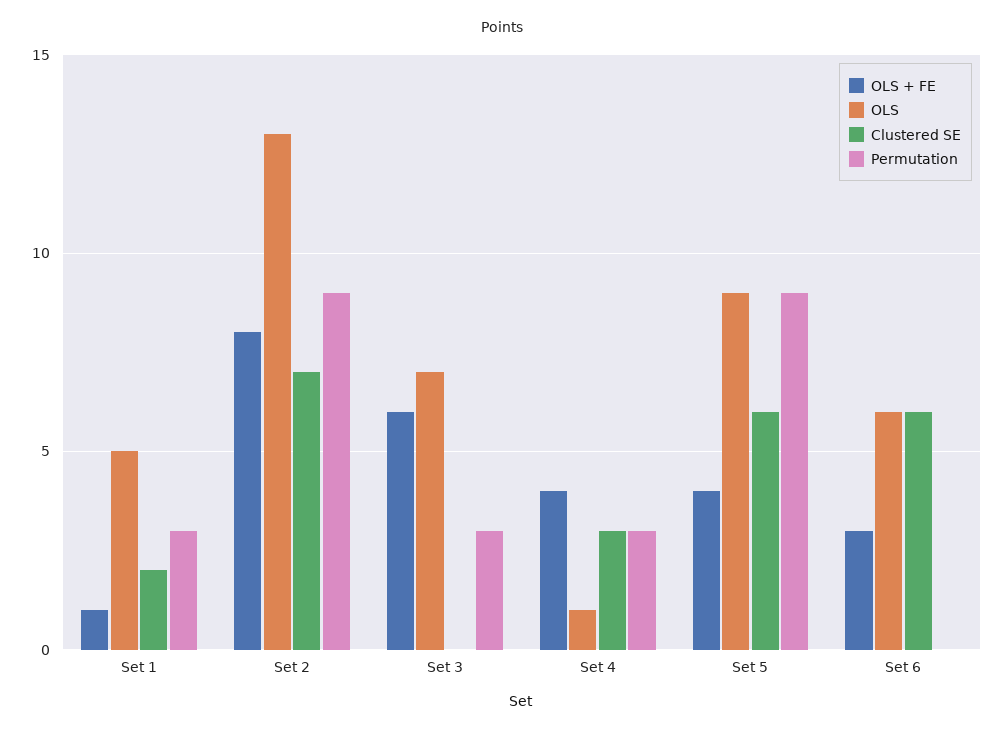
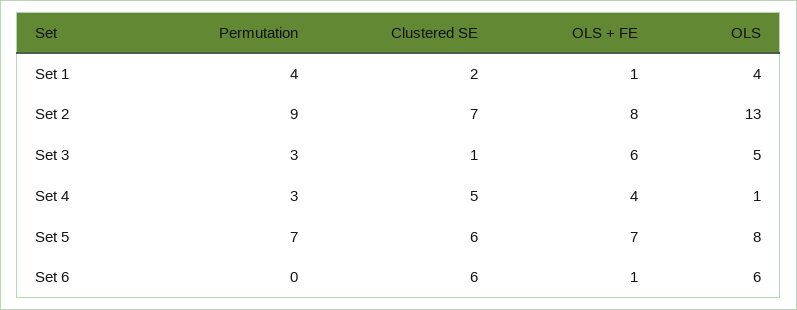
OLS, Set 1: 5 -> 4
Permutation, Set 1: 3 -> 4
OLS, Set 3: 7 -> 5
Clustered SE, Set 3: 0 -> 1
Clustered SE, Set 4: 3 -> 5
OLS + FE, Set 5: 4 -> 7
OLS, Set 5: 9 -> 8
Permutation, Set 5: 9 -> 7
OLS + FE, Set 6: 3 -> 1

